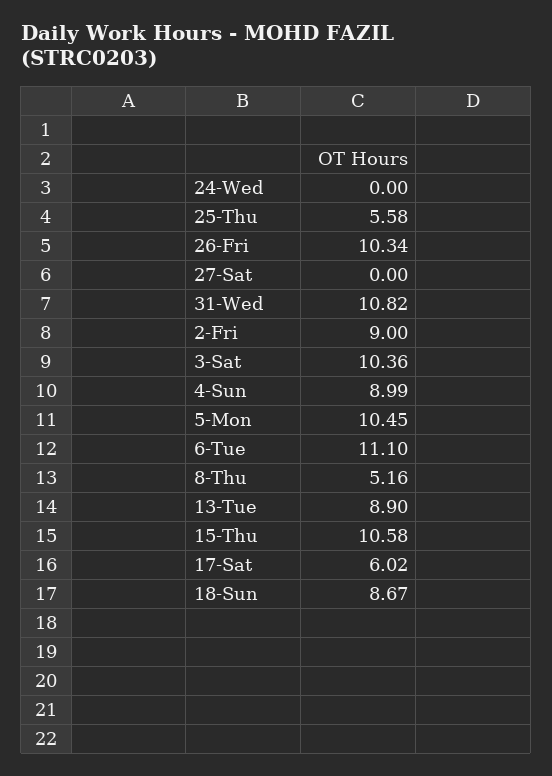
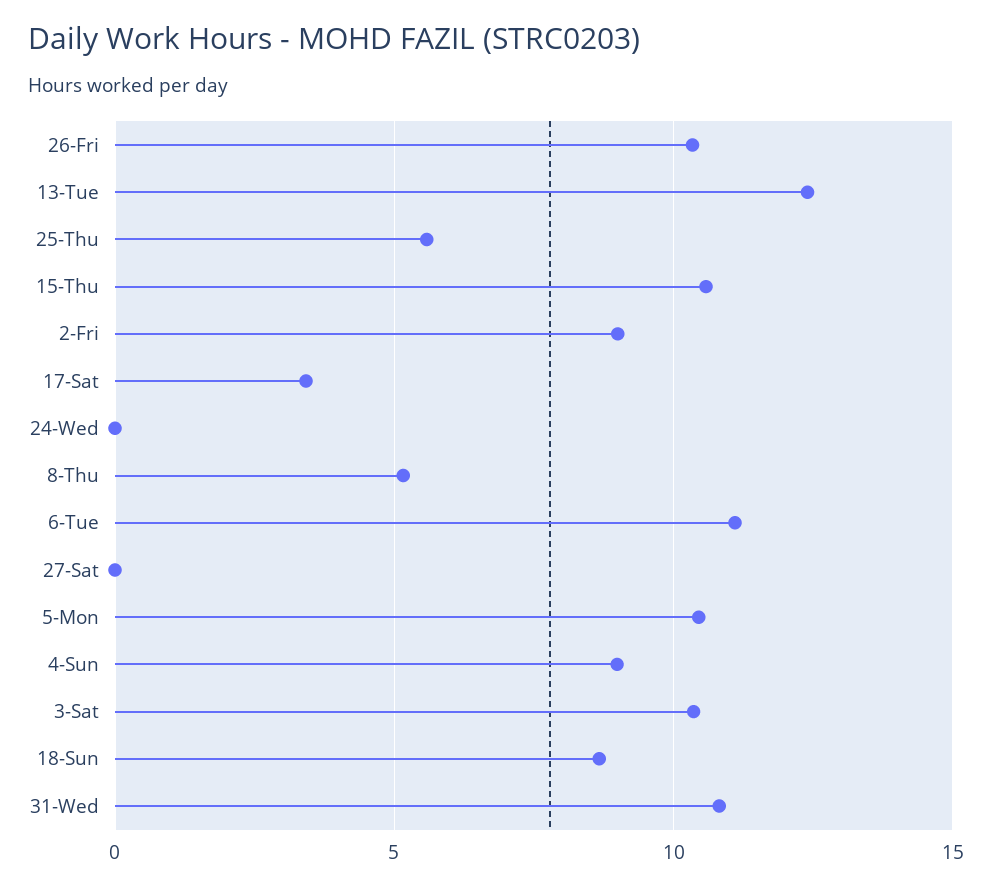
13-Tue: 8.9 -> 12.5
17-Sat: 6.02 -> 3.5

